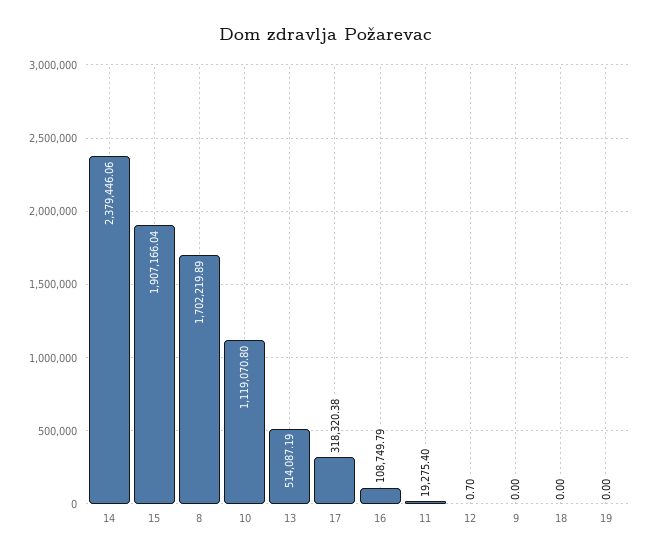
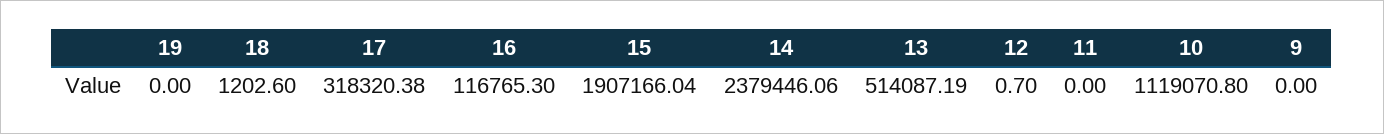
8: 1702219.89 -> none
16: 108749.79 -> 116765.3
11: 19275.4 -> 0
18: 0 -> 1202.6

